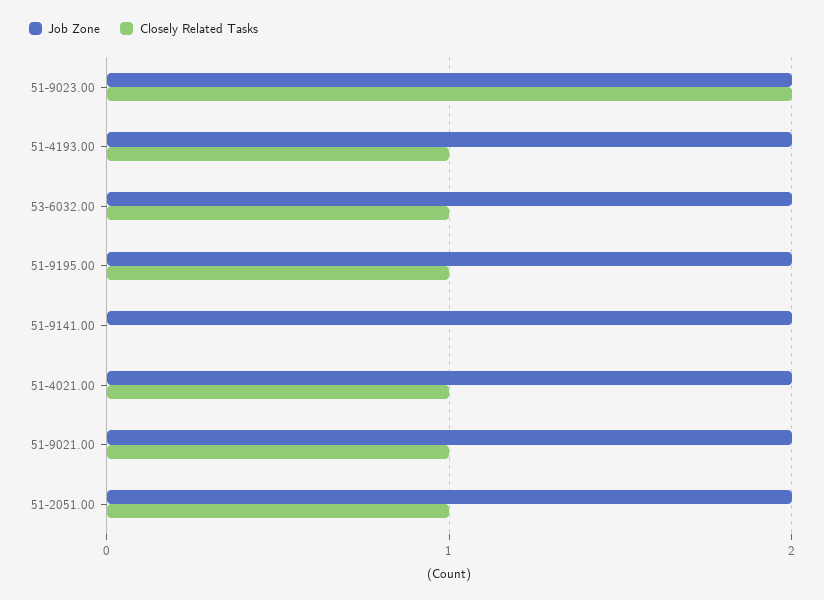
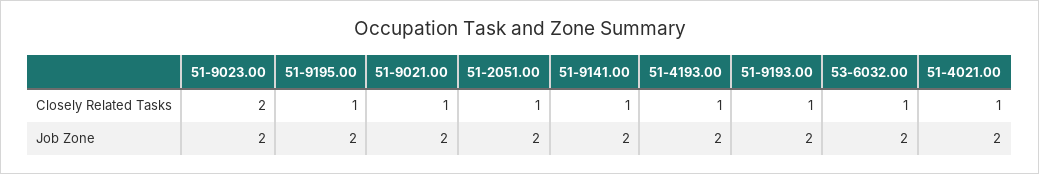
Closely Related Tasks, 51-9141.00: 0 -> 1
Closely Related Tasks, 51-9193.00: none -> 1
Job Zone, 51-9193.00: none -> 2

